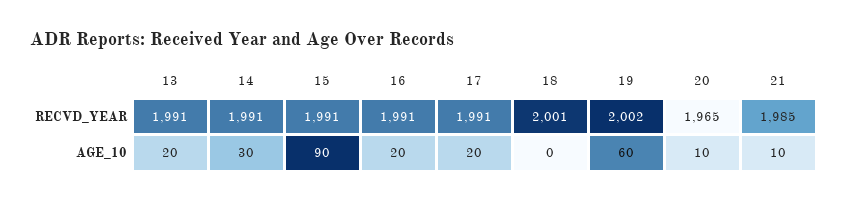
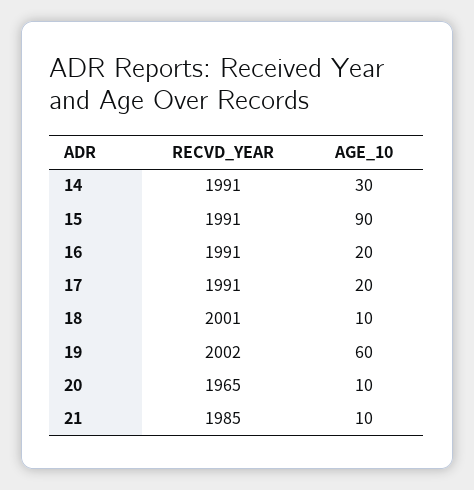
13, RECVD_YEAR: 1991 -> none
13, AGE_10: 20 -> none
18, AGE_10: 0 -> 10

